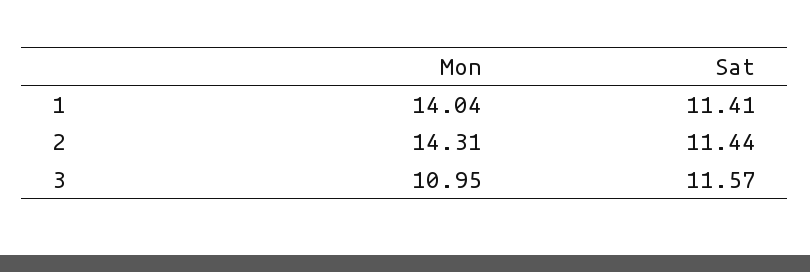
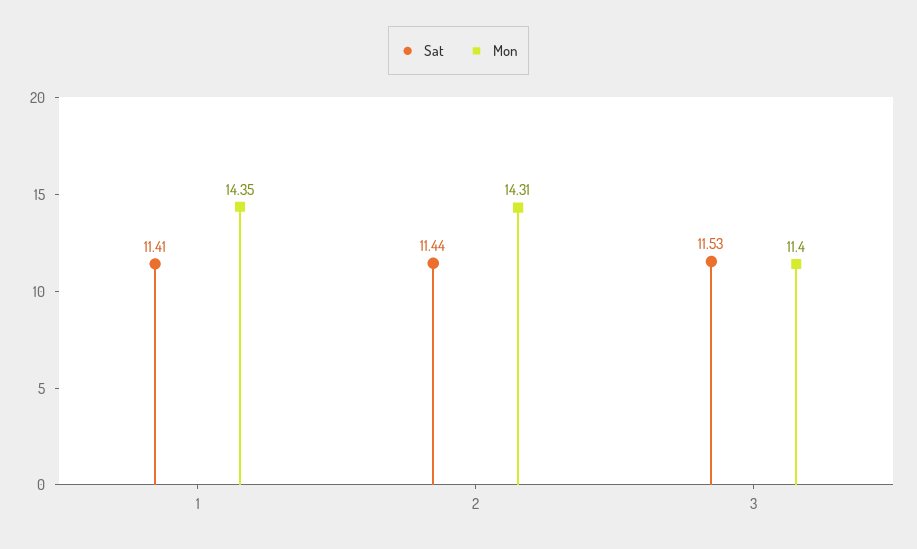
Mon, 1: 14.04 -> 14.35
Mon, 3: 10.95 -> 11.4
Sat, 3: 11.57 -> 11.53

